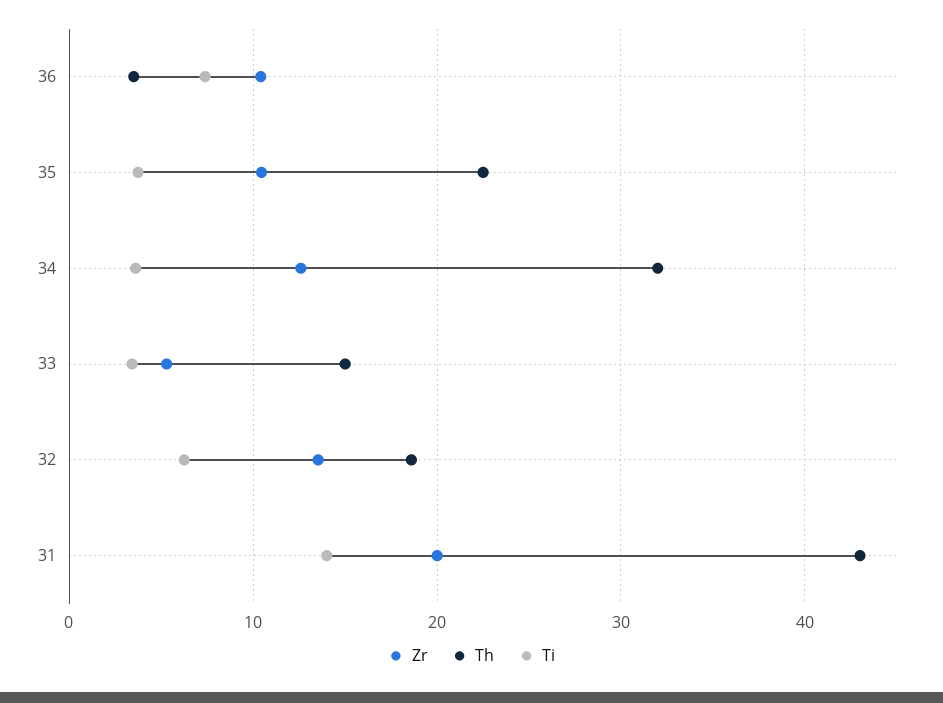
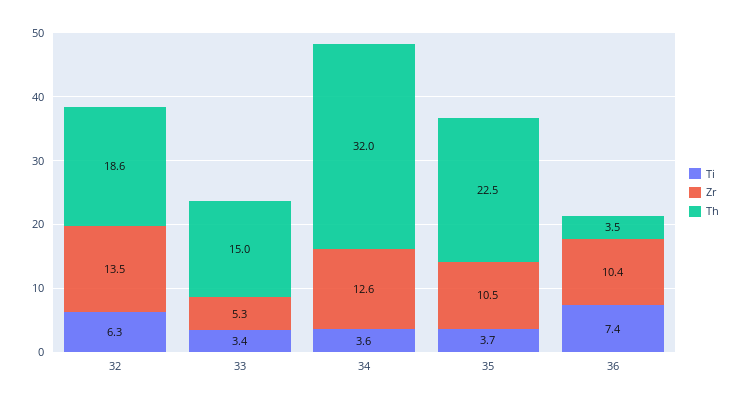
Zr, 31: 20 -> none
Th, 31: 43 -> none
Ti, 31: 14 -> none

